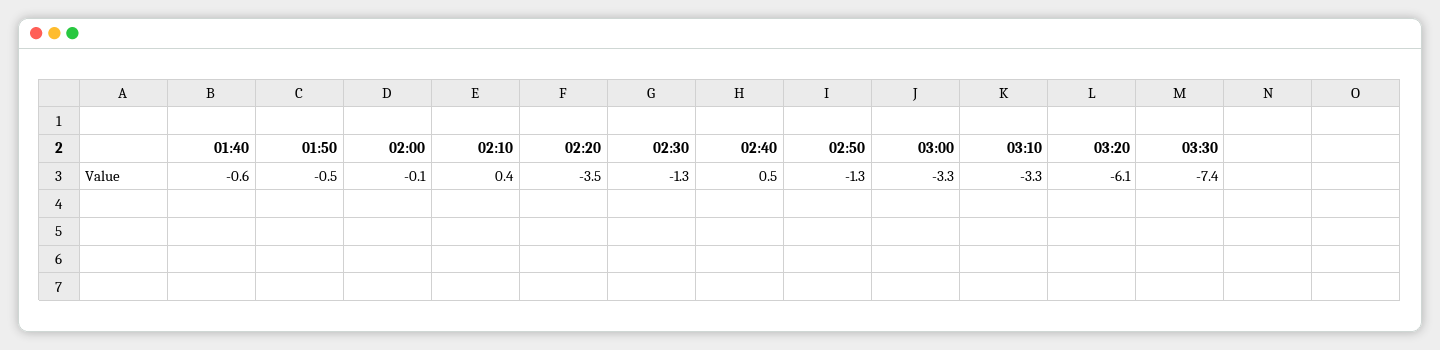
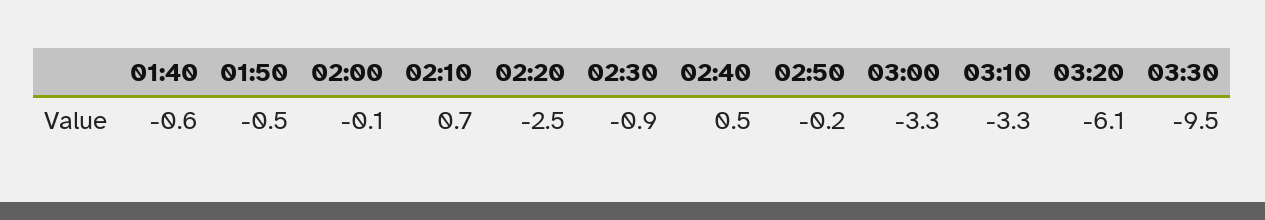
02:10: 0.4 -> 0.7
02:20: -3.5 -> -2.5
02:30: -1.3 -> -0.9
02:50: -1.3 -> -0.2
03:30: -7.4 -> -9.5

